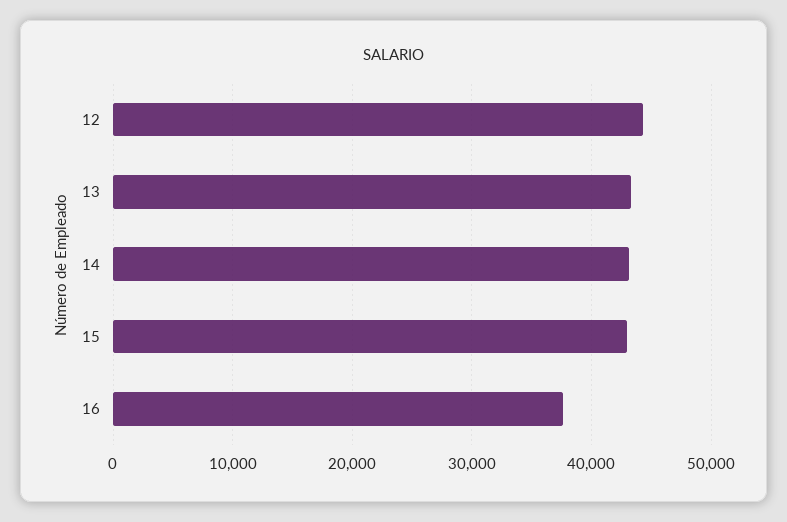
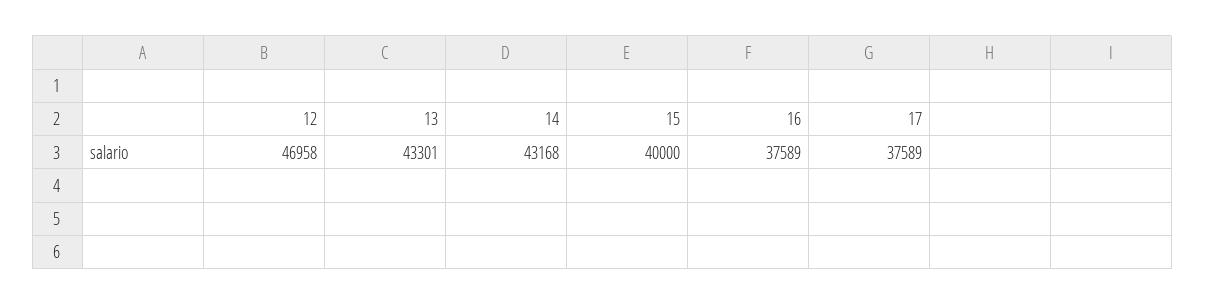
12: 44000 -> 46958
15: 43000 -> 40000
17: none -> 37589

